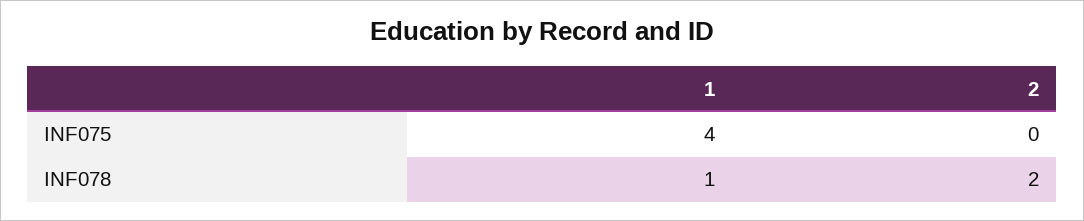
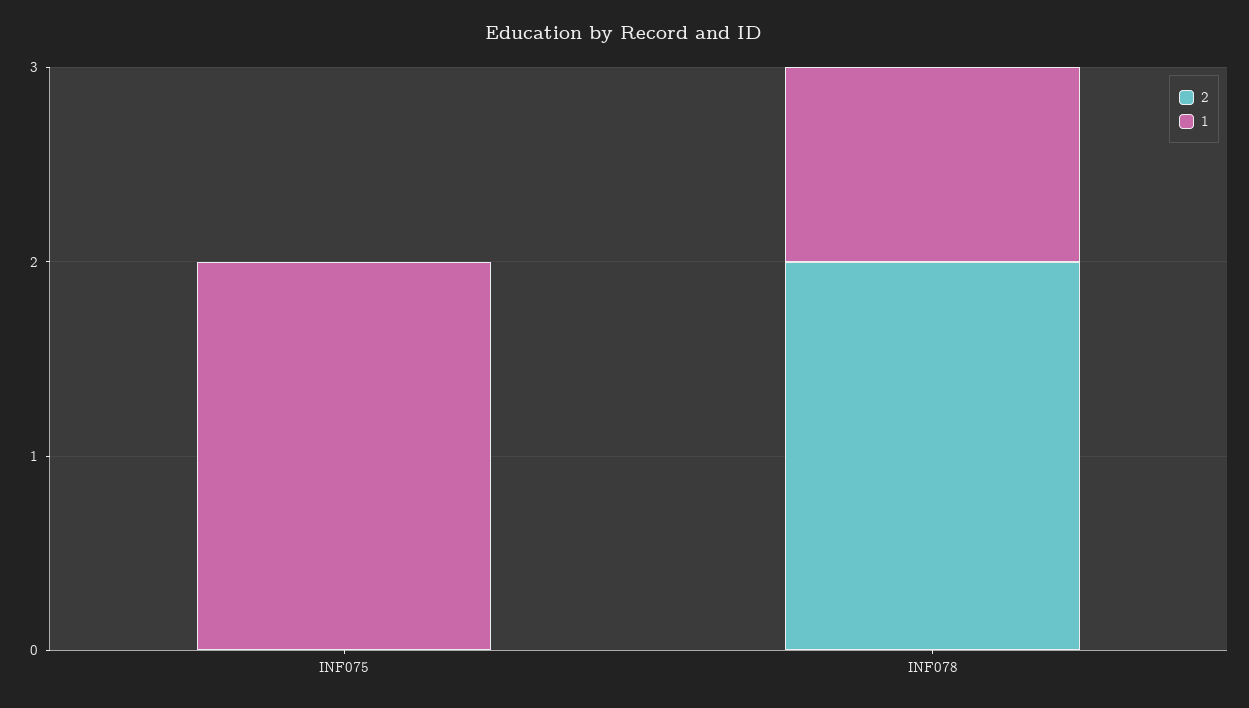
1, INF075: 4 -> 2

